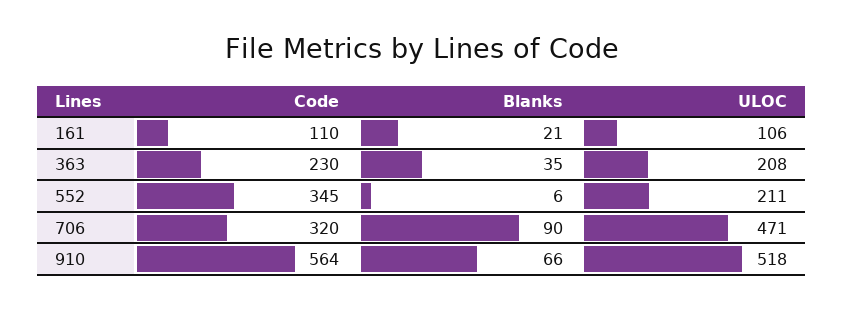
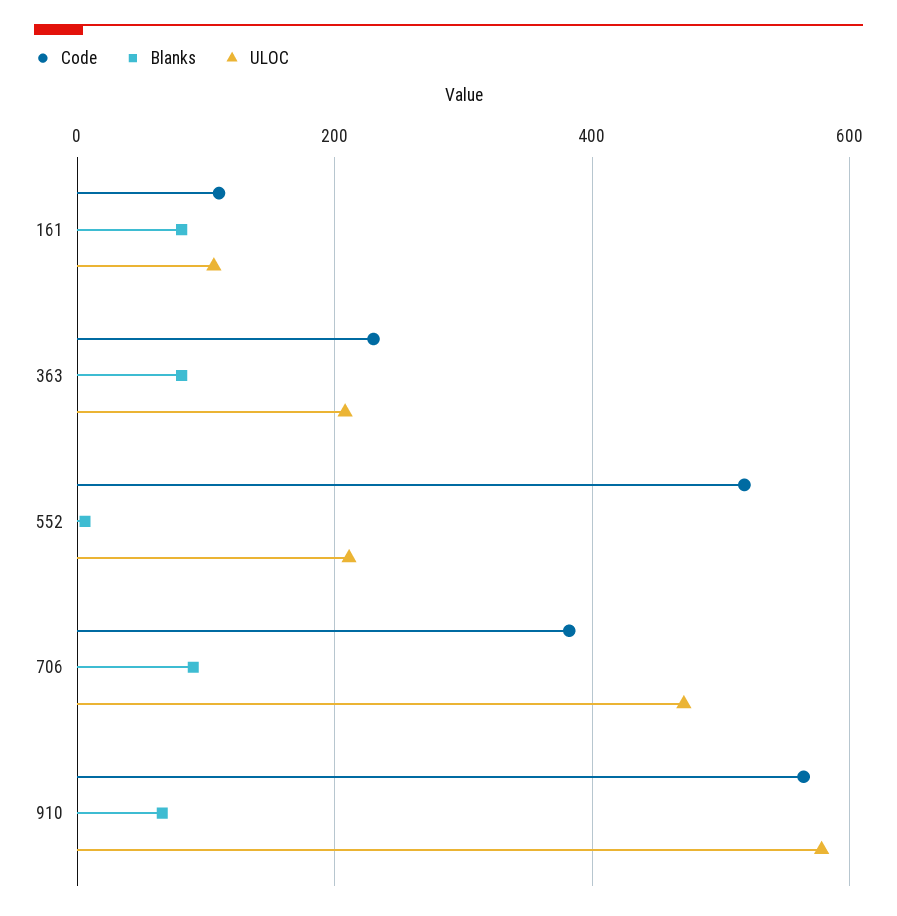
Blanks, 161: 21 -> 80
Blanks, 363: 35 -> 80
Code, 552: 345 -> 520
Code, 706: 320 -> 380
ULOC, 910: 518 -> 580

